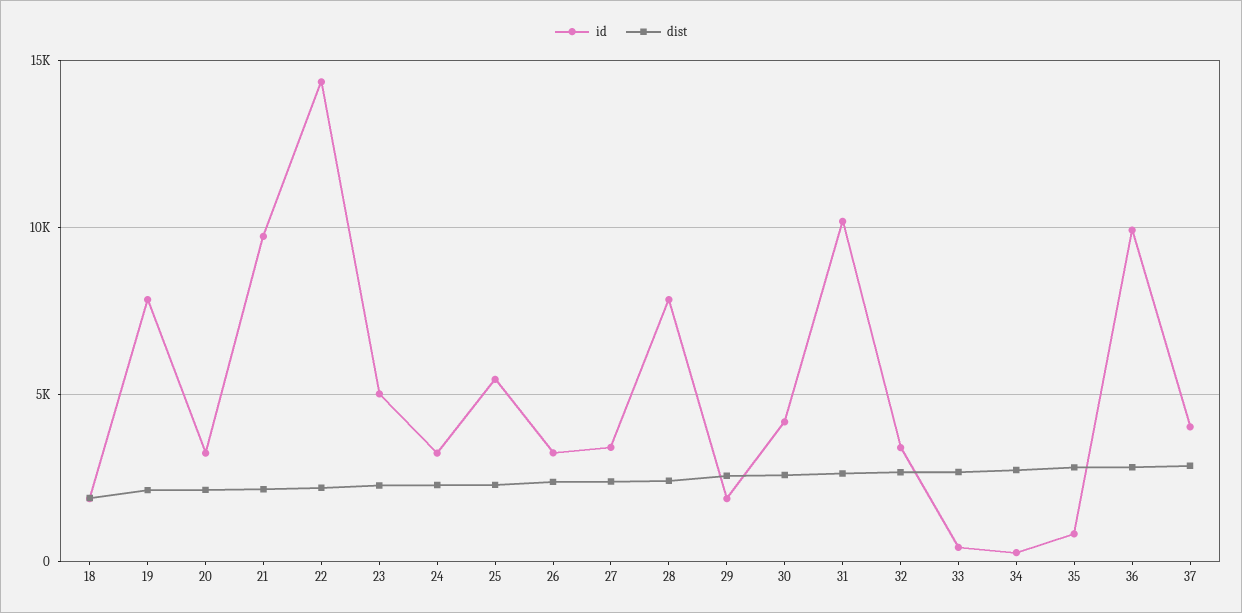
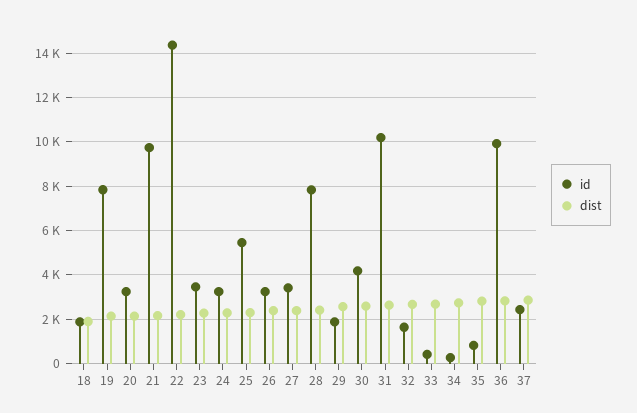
id, 23: 5000 -> 3500
id, 32: 3500 -> 1500
id, 37: 4000 -> 2500

